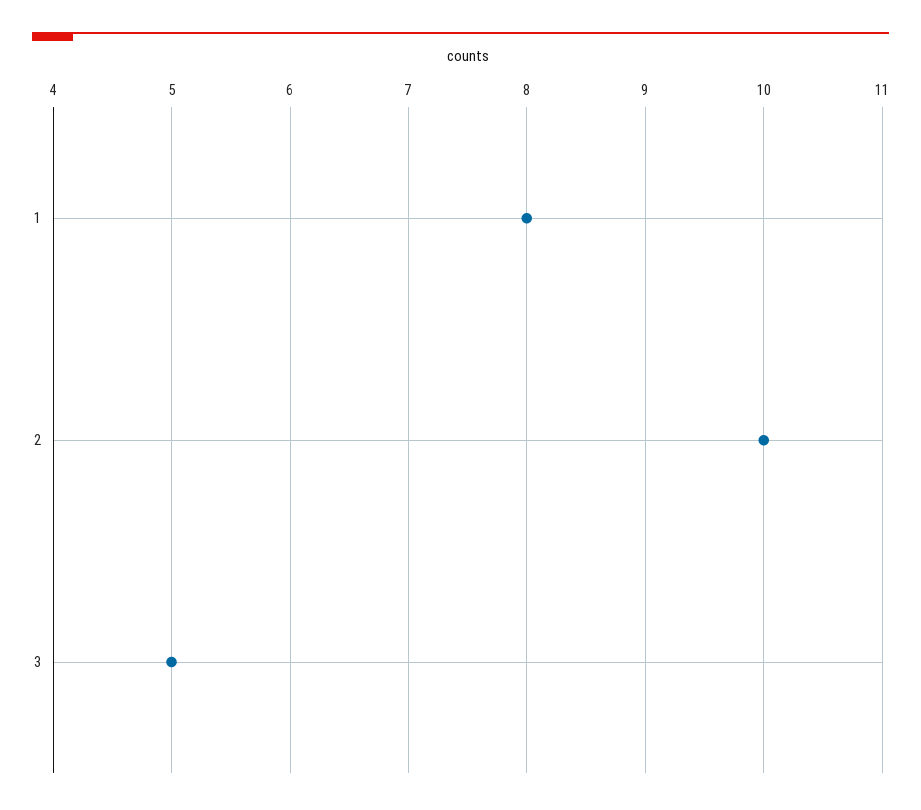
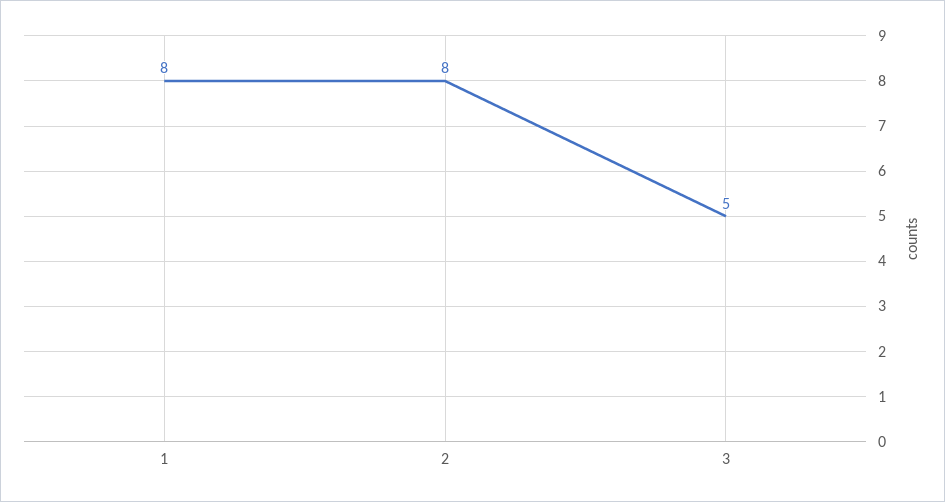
2: 10 -> 8

